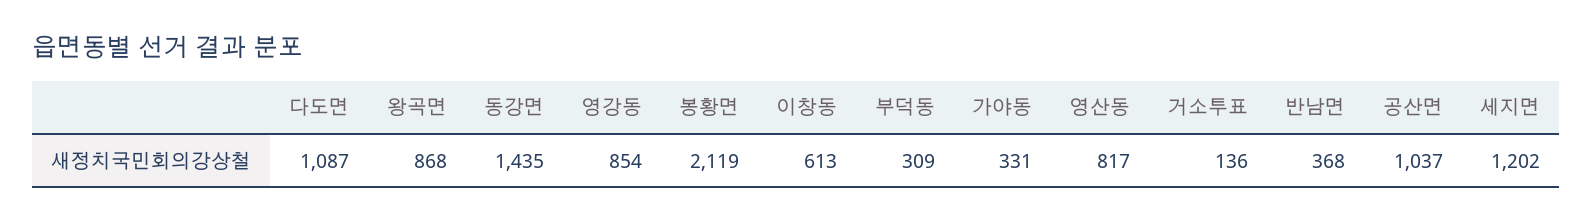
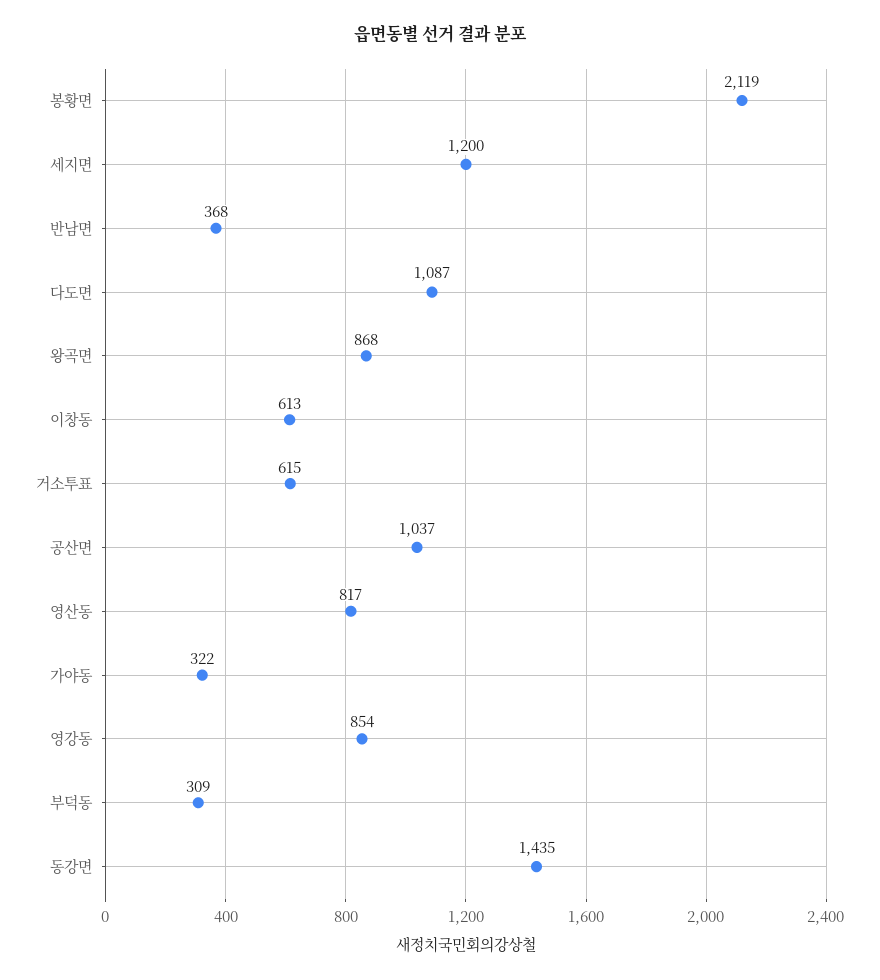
가야동: 331 -> 322
거소투표: 136 -> 615
세지면: 1202 -> 1200

